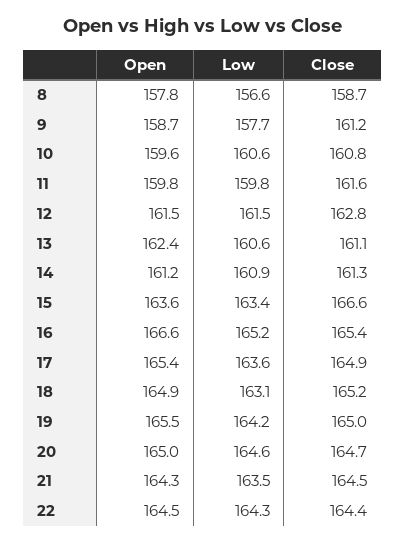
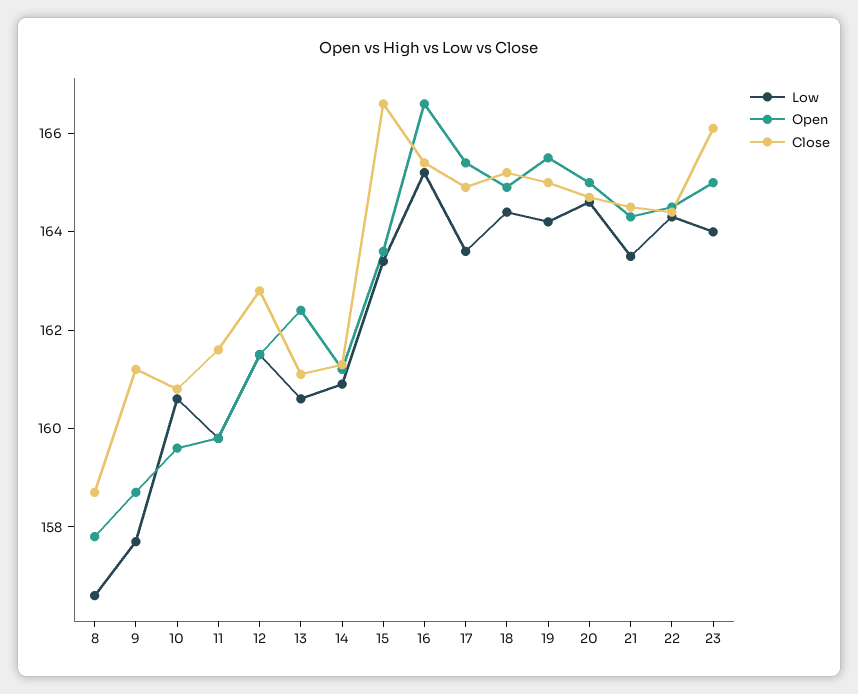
Low, 18: 163.1 -> 164.5
Low, 23: none -> 164
Open, 23: none -> 165
Close, 23: none -> 166

